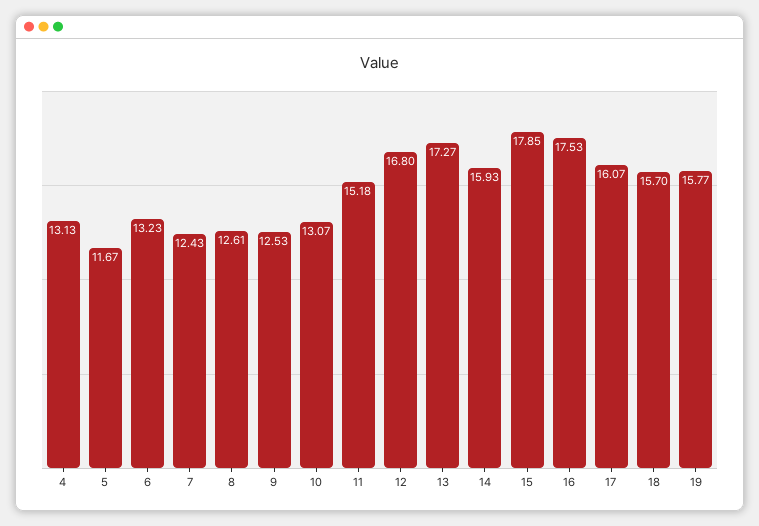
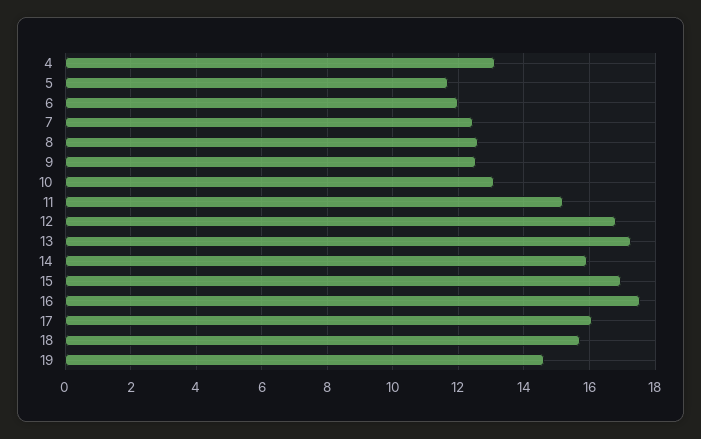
6: 13.23 -> 12
15: 17.85 -> 17
19: 15.77 -> 14.6

